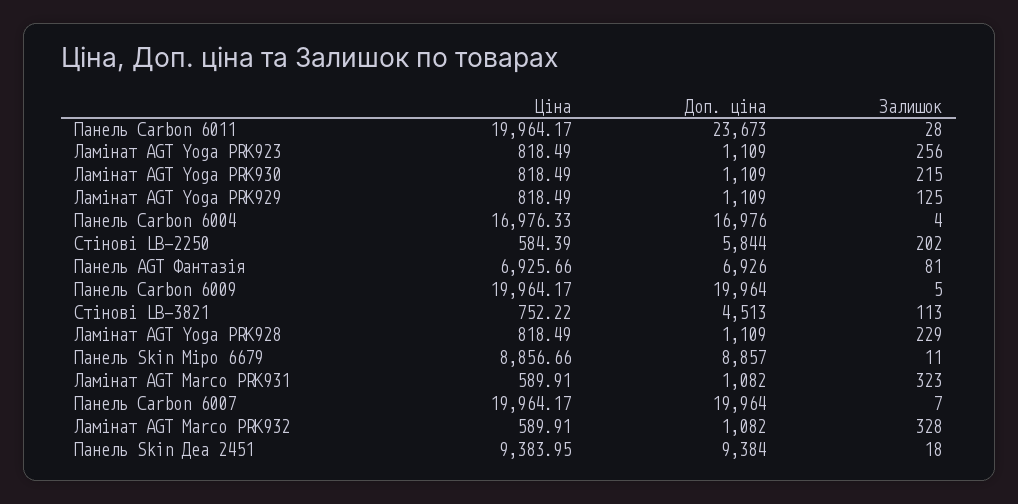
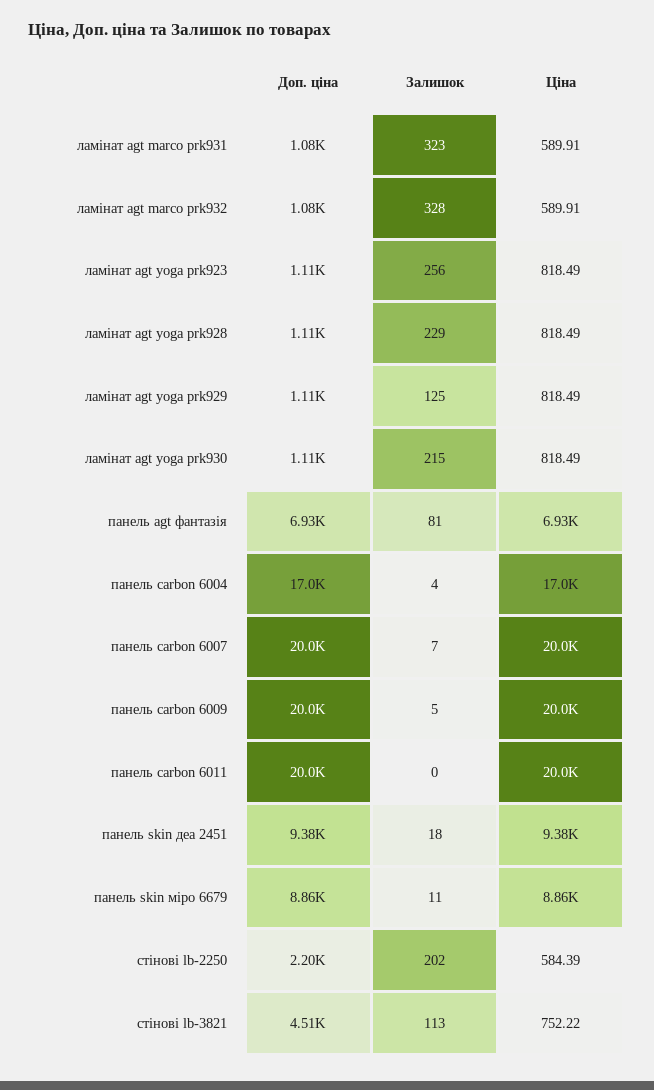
Доп. ціна, Панель Carbon 6011: 23673 -> 20000
Залишок, Панель Carbon 6011: 28 -> 0
Доп. ціна, Стінові LB-2250: 5844 -> 2200

